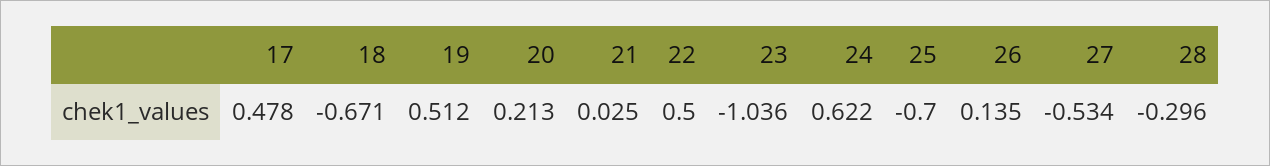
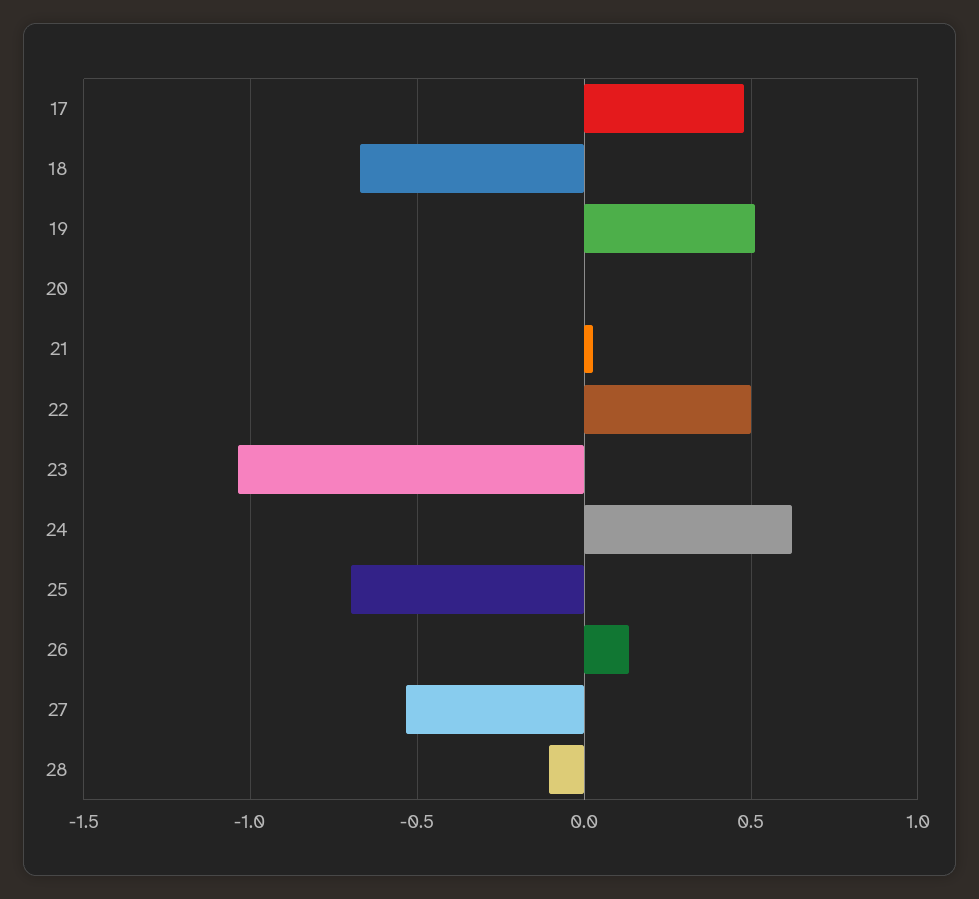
20: 0.213 -> 0
28: -0.296 -> -0.1

